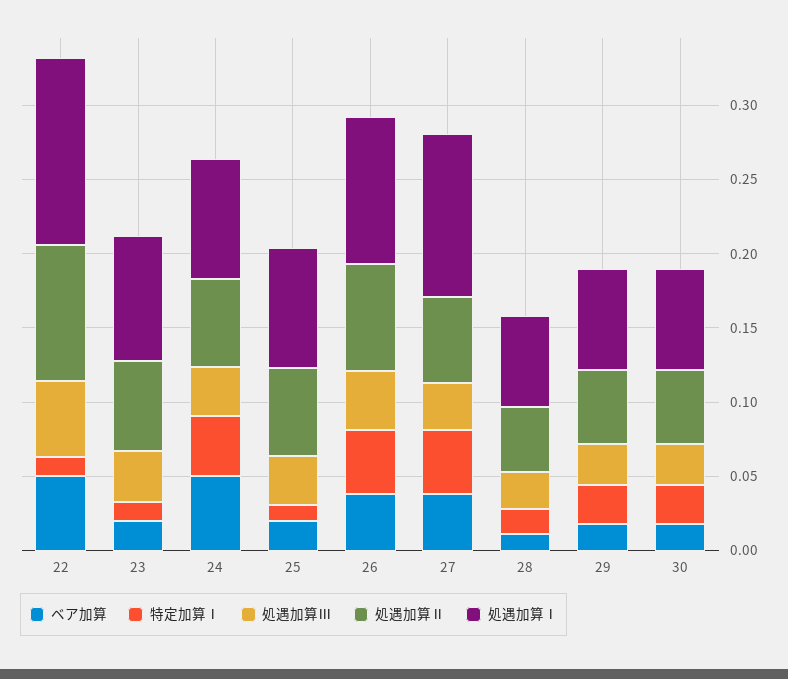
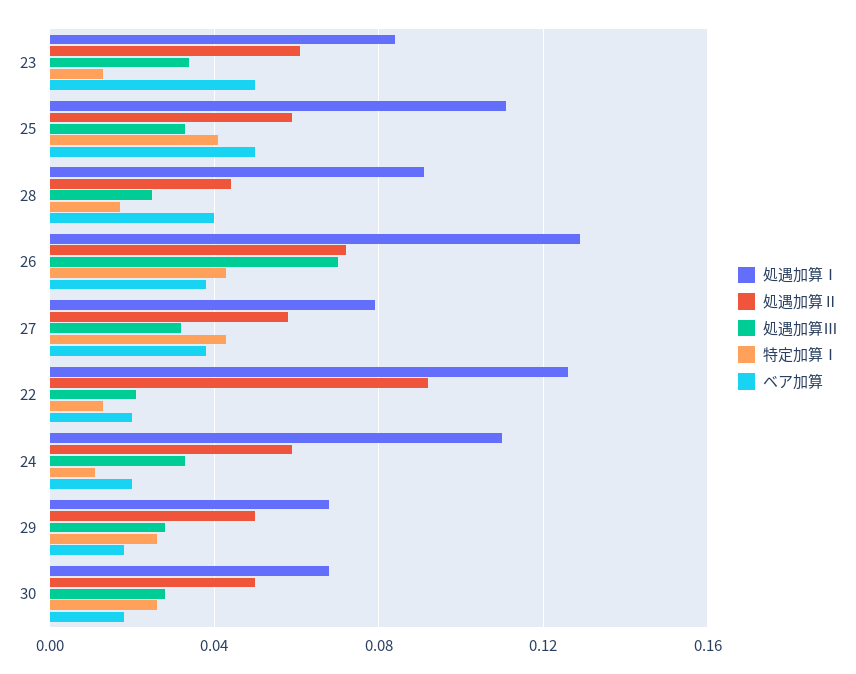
ベア加算, 22: 0.05 -> 0.02
処遇加算Ⅲ, 22: 0.05 -> 0.02
ベア加算, 23: 0.02 -> 0.05
ベア加算, 24: 0.05 -> 0.02
特定加算Ⅰ, 24: 0.04 -> 0.01
処遇加算Ⅰ, 24: 0.08 -> 0.11
ベア加算, 25: 0.02 -> 0.05
特定加算Ⅰ, 25: 0.01 -> 0.04
処遇加算Ⅰ, 25: 0.08 -> 0.11
処遇加算Ⅲ, 26: 0.04 -> 0.07
処遇加算Ⅰ, 26: 0.1 -> 0.13
処遇加算Ⅰ, 27: 0.11 -> 0.08
ベア加算, 28: 0.01 -> 0.04
処遇加算Ⅰ, 28: 0.06 -> 0.09

